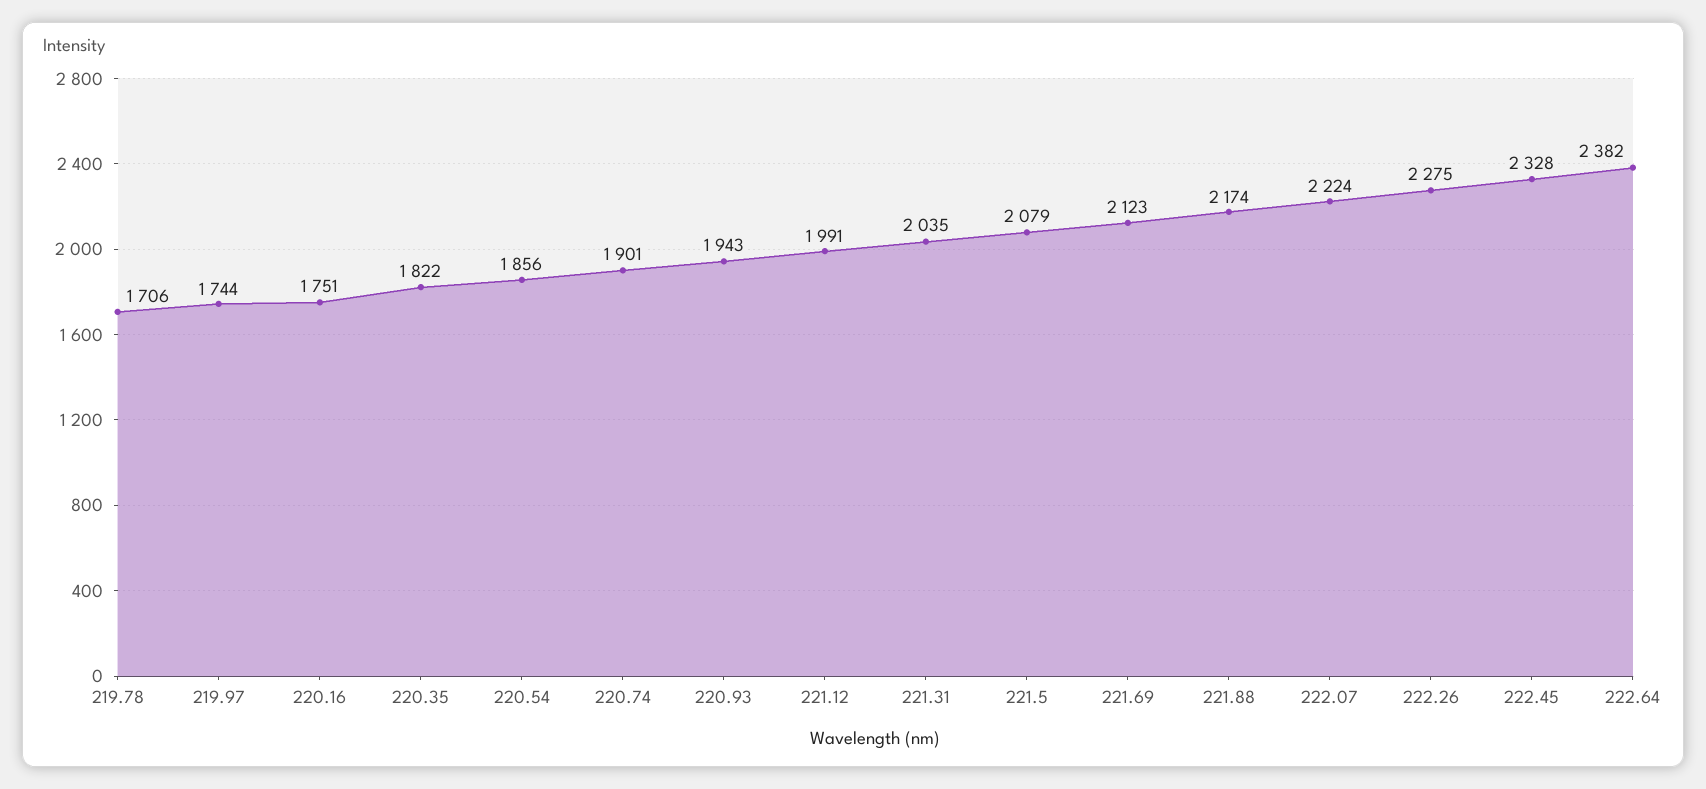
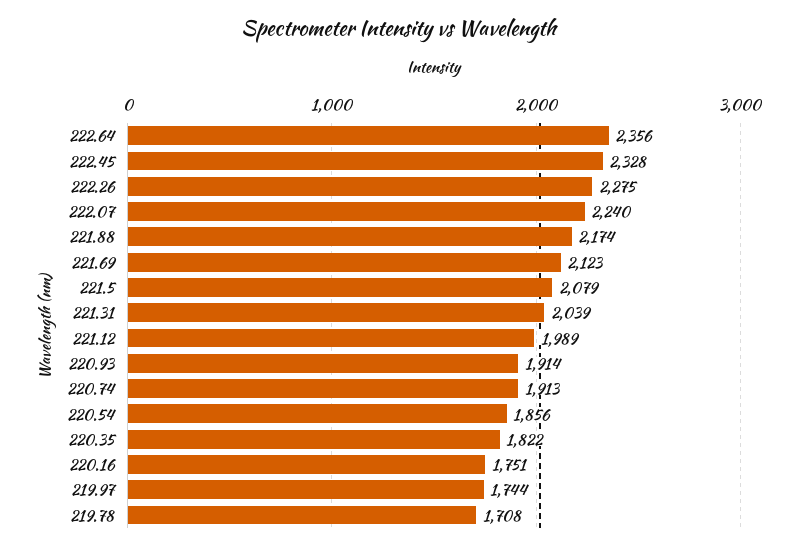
219.78: 1706 -> 1708
220.74: 1901 -> 1913
220.93: 1943 -> 1914
221.12: 1991 -> 1989
221.31: 2035 -> 2039
222.07: 2224 -> 2240
222.64: 2382 -> 2356

